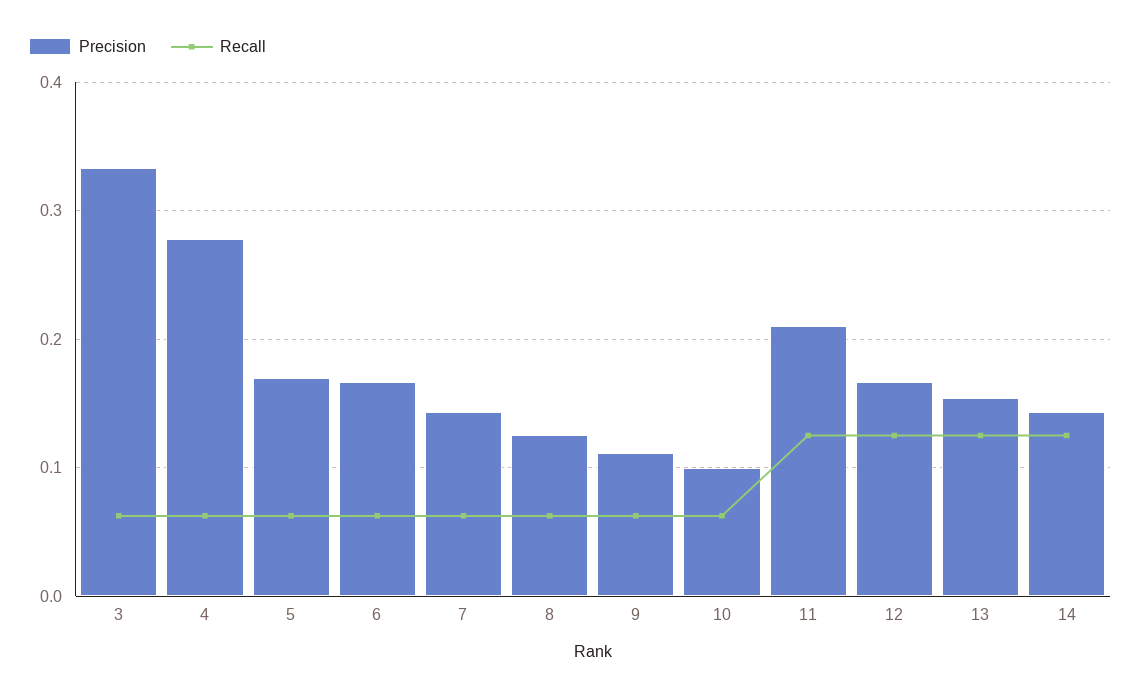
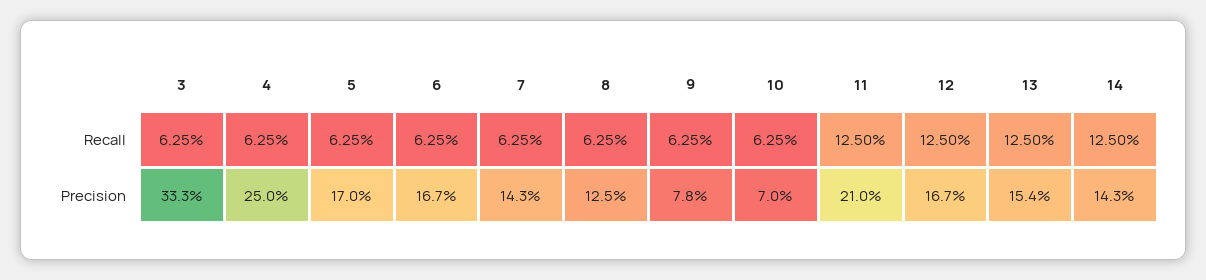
Precision, 4: 0.28 -> 0.25
Precision, 9: 0.11 -> 0.078
Precision, 10: 0.1 -> 0.07

